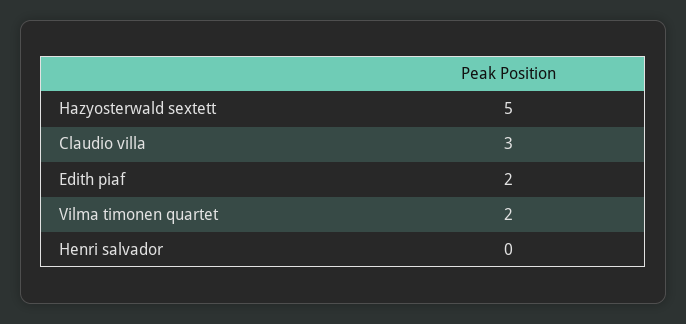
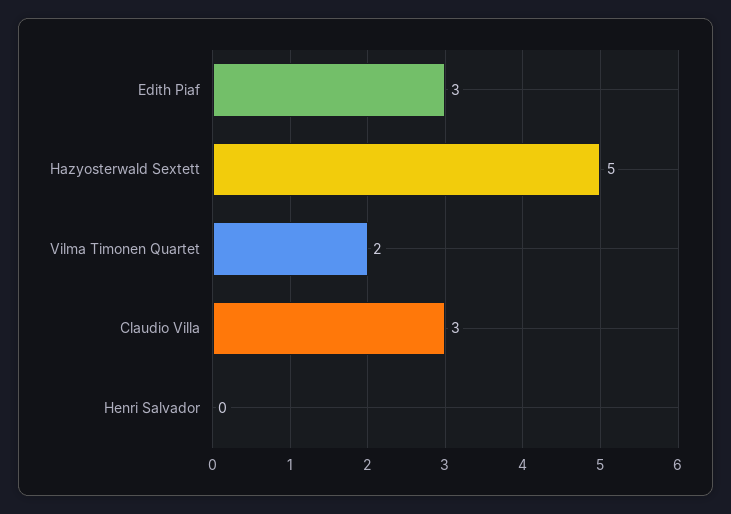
Edith piaf: 2 -> 3

